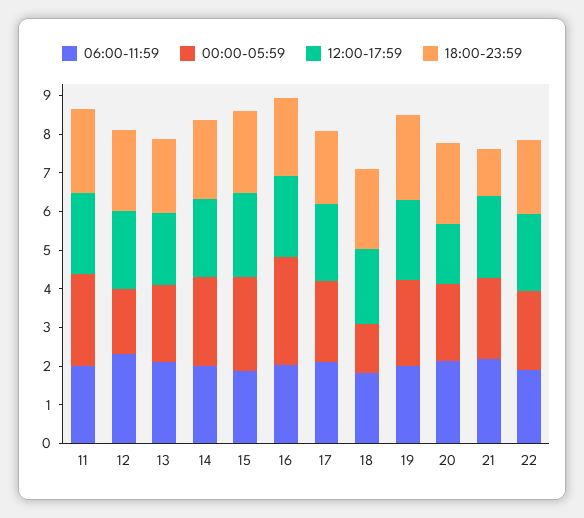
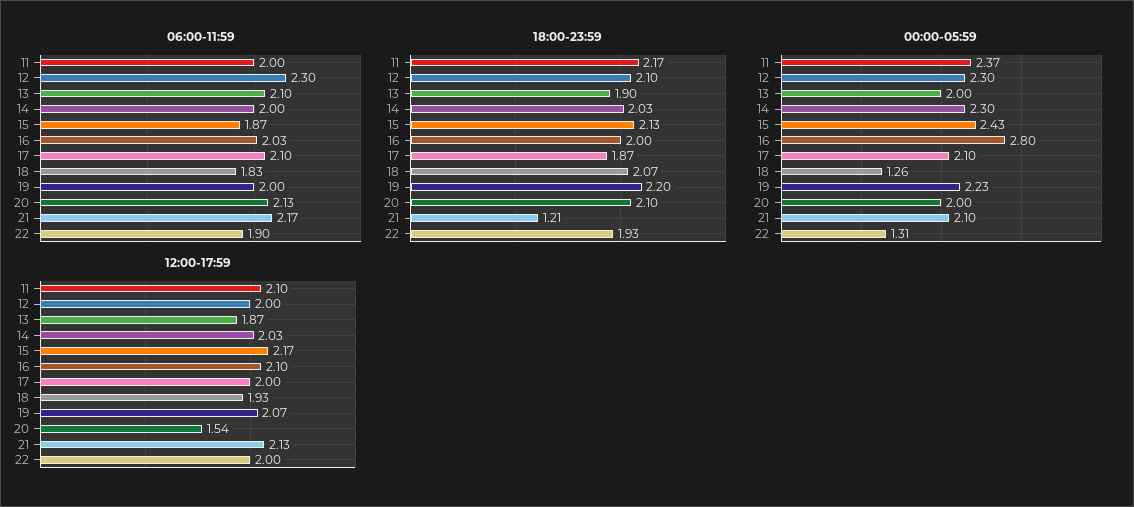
00:00-05:59, 12: 1.75 -> 2.3
00:00-05:59, 22: 2 -> 1.31

